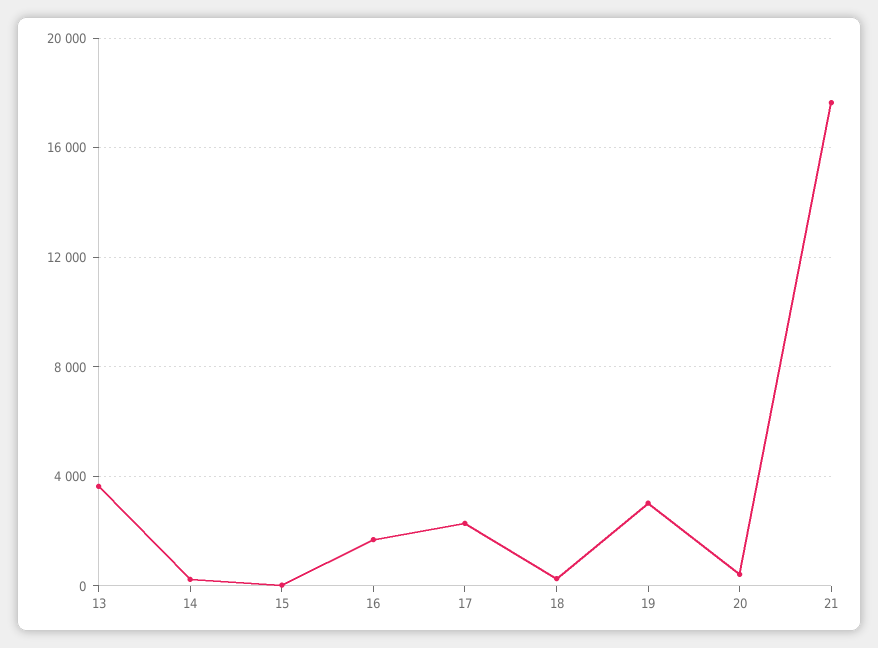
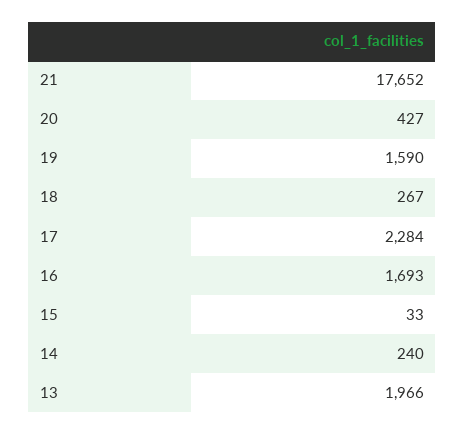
13: 3500 -> 1966
19: 3000 -> 1590

